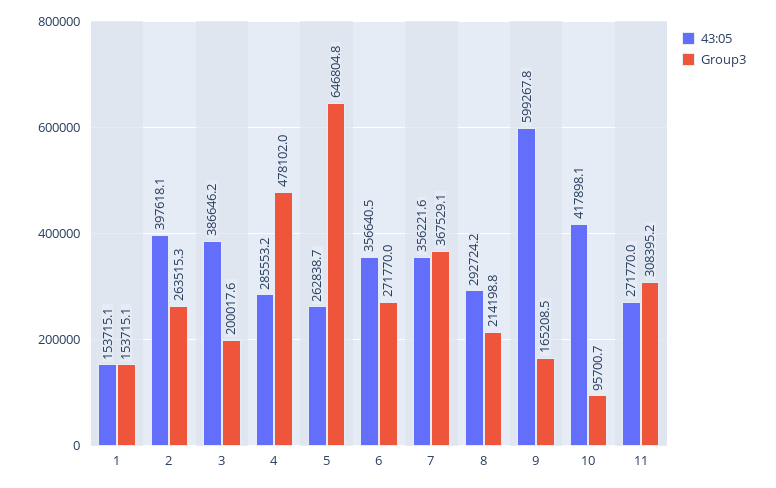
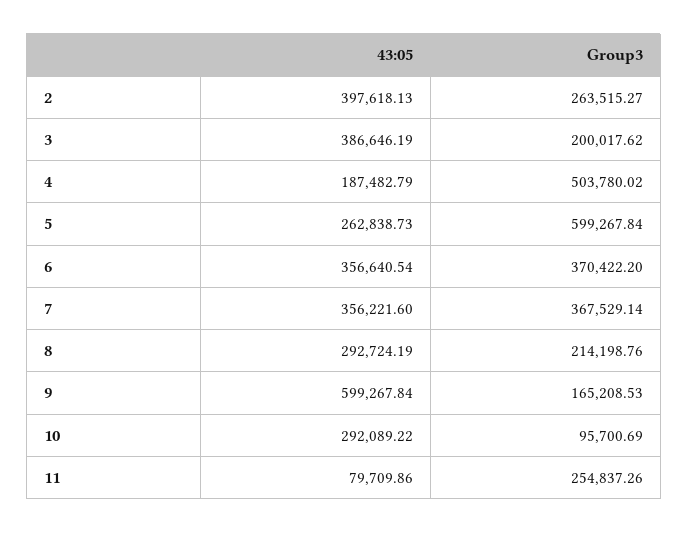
43:05, 1: 153715.1 -> none
Group3, 1: 153715.1 -> none
43:05, 4: 285553.2 -> 187482.79
Group3, 4: 478102 -> 503780.02
Group3, 5: 646804.8 -> 599267.84
Group3, 6: 271770 -> 370422.2
43:05, 10: 417898.1 -> 292089.22
43:05, 11: 271770 -> 79709.86
Group3, 11: 308395.2 -> 254837.26

